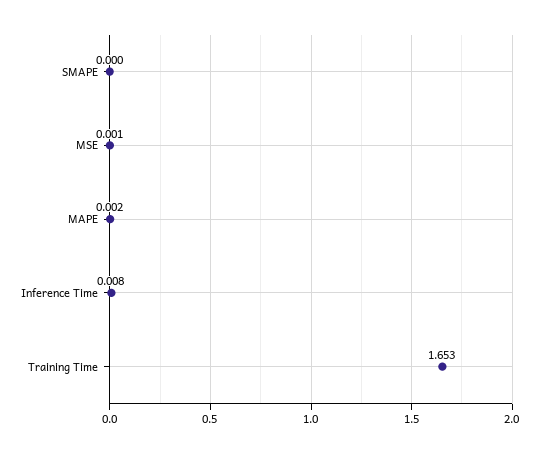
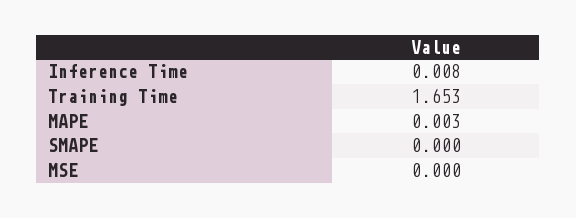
MSE: 0.001 -> 0
MAPE: 0.002 -> 0.003

